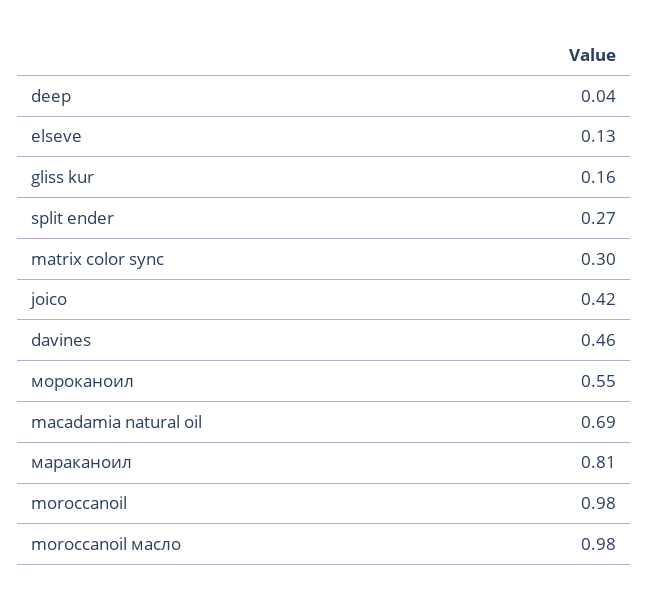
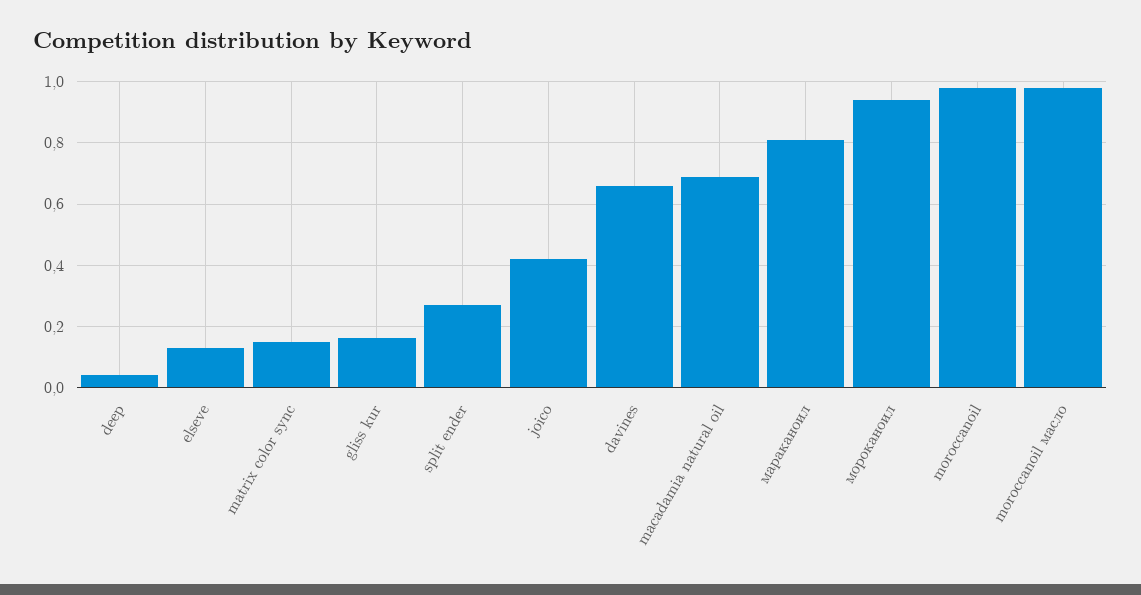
matrix color sync: 0.3 -> 0.15
davines: 0.46 -> 0.65
мороканоил: 0.55 -> 0.95

